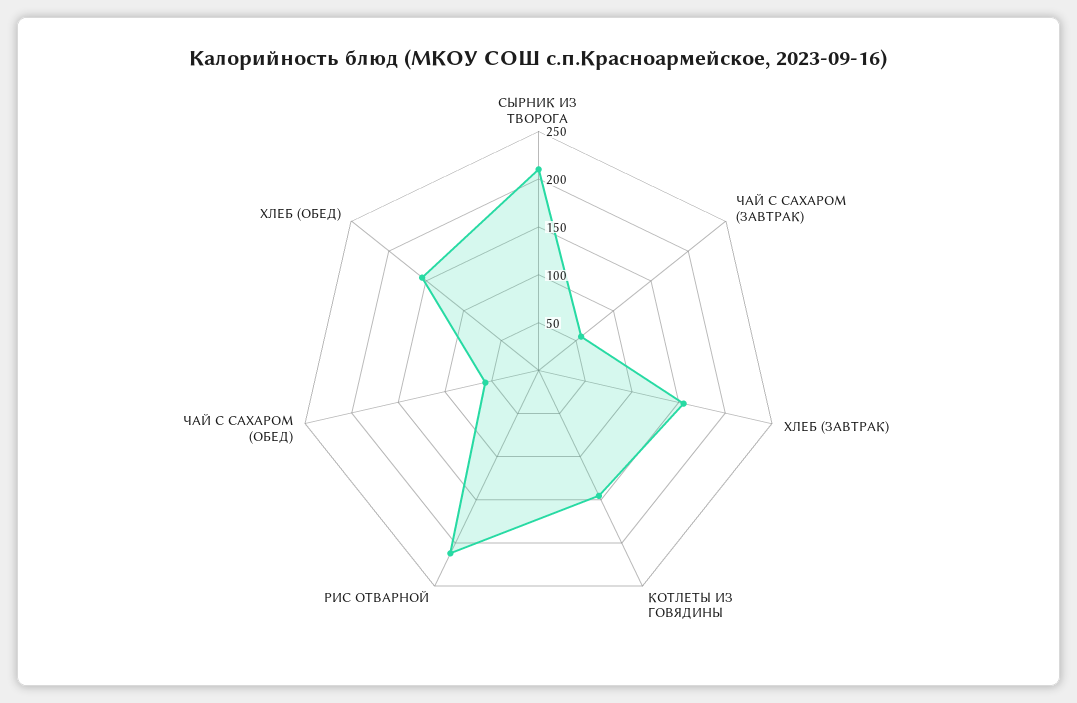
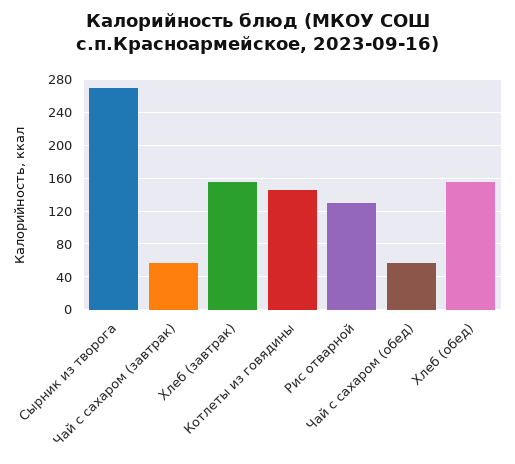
СЫРНИК ИЗ ТВОРОГА: 210 -> 270
РИС ОТВАРНОЙ: 210 -> 130

